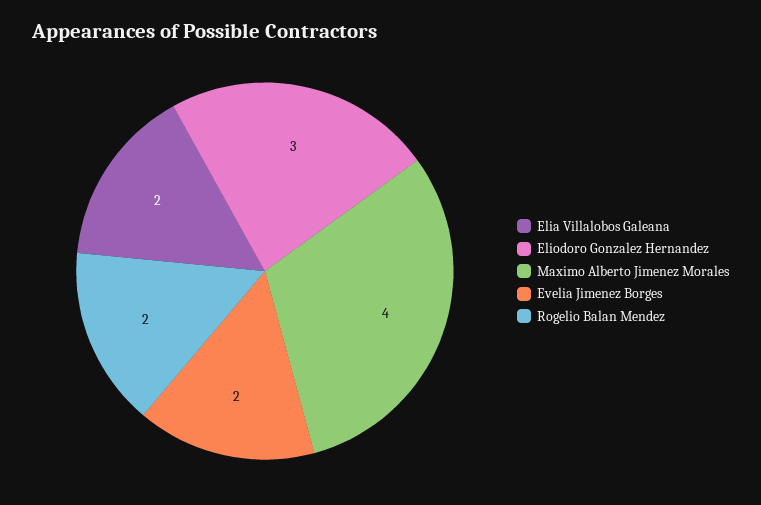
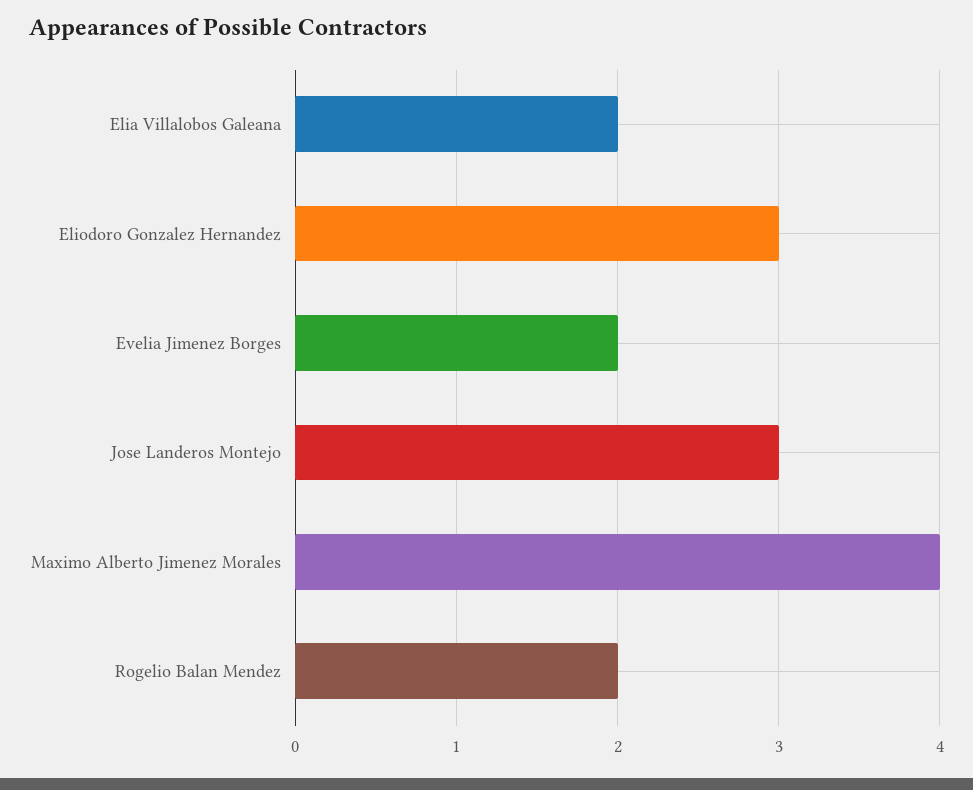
Jose Landeros Montejo: none -> 3

